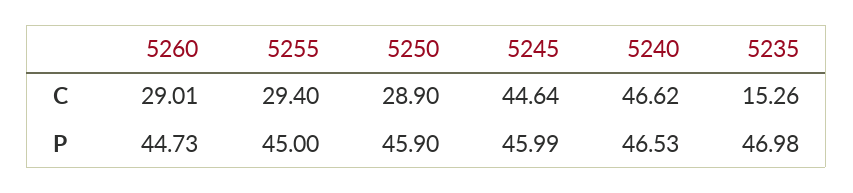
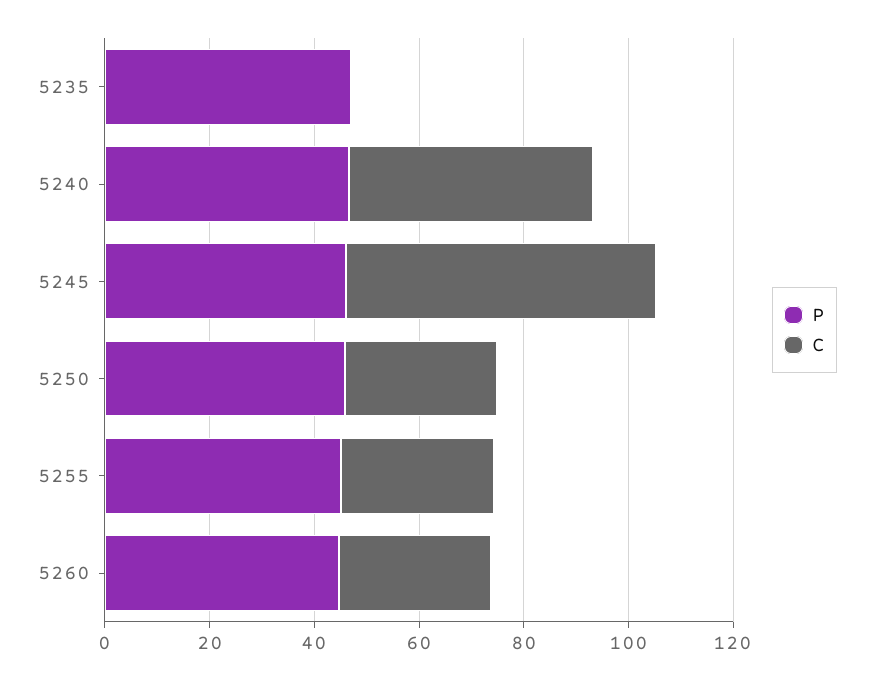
C, 5245: 44.64 -> 60
C, 5235: 15.26 -> 0

